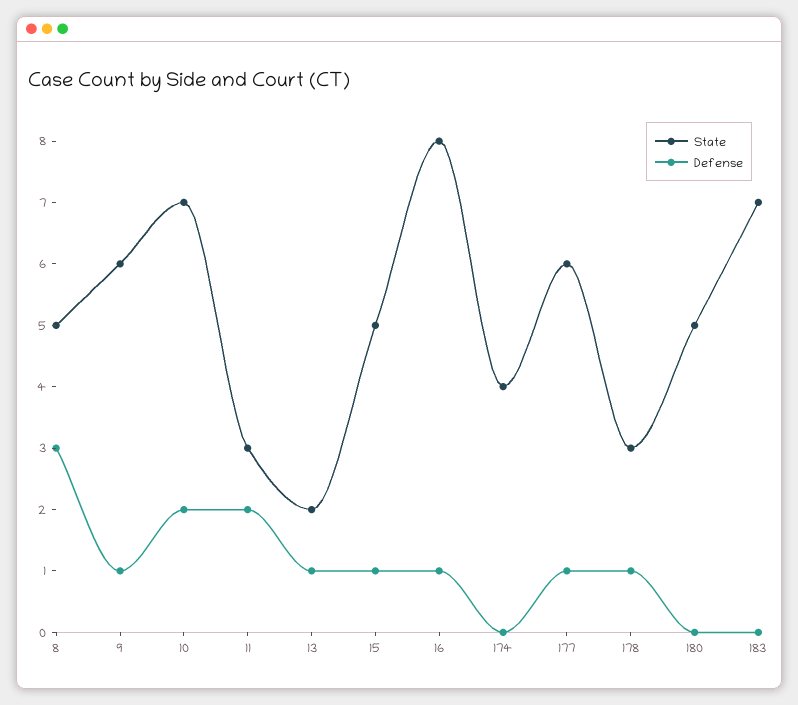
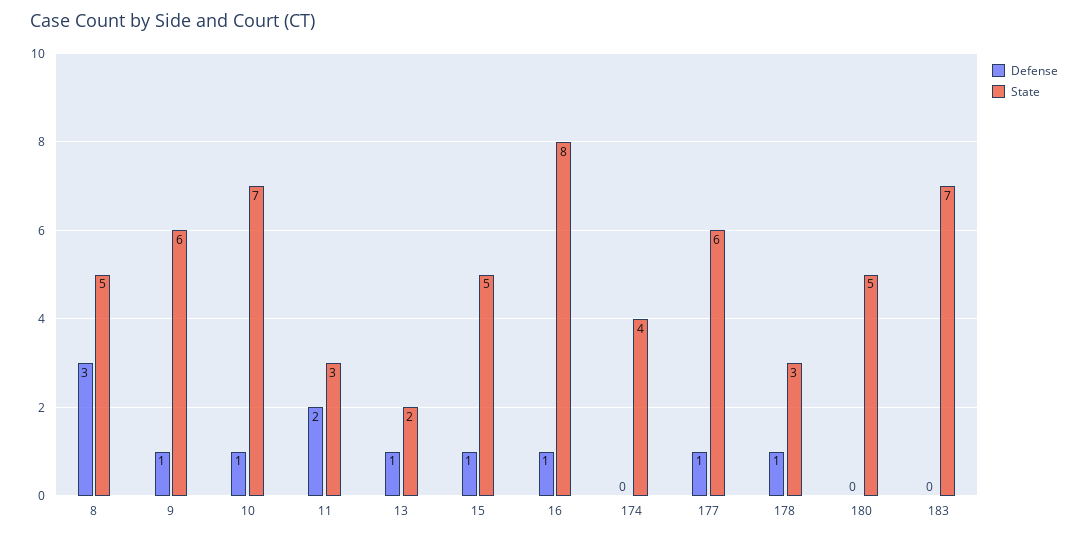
Defense, 10: 2 -> 1

